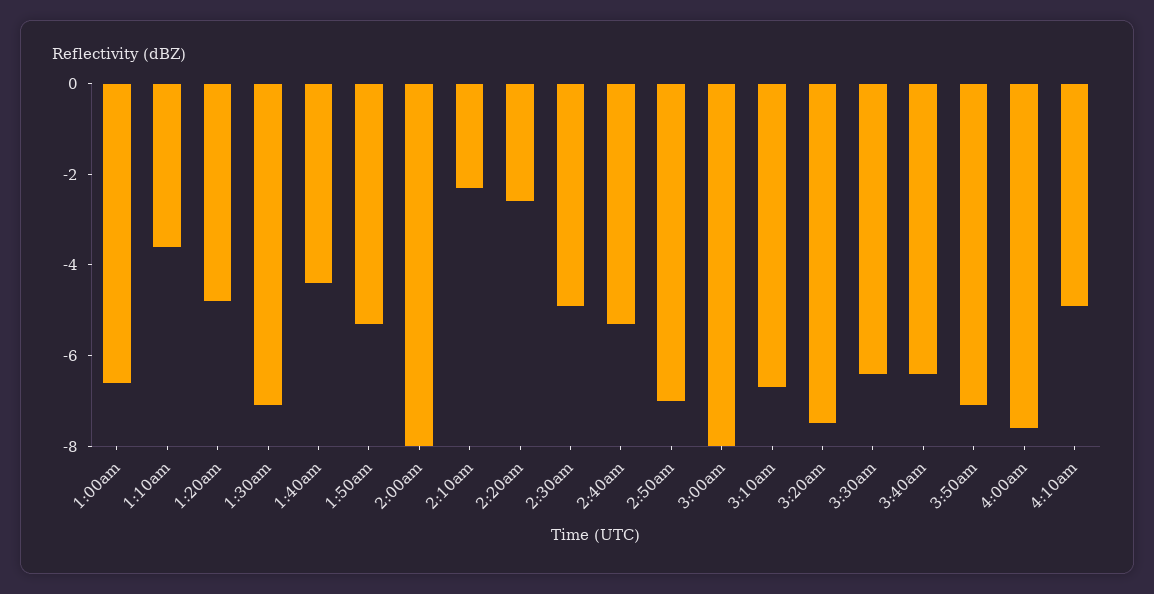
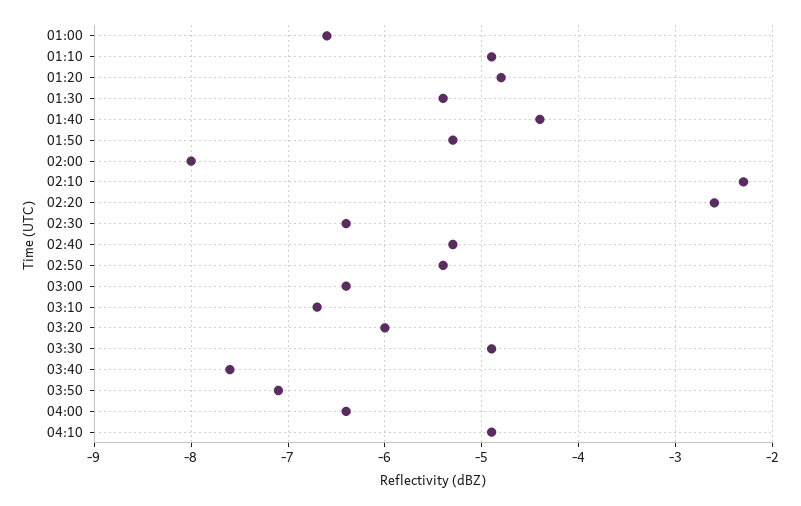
1:10am: -3.5 -> -4.9
1:30am: -7 -> -5.4
2:30am: -5 -> -6.4
2:50am: -7 -> -5.4
3:00am: -8 -> -6.4
3:20am: -7.5 -> -6
3:30am: -6.5 -> -4.9
3:40am: -6.5 -> -7.6
4:00am: -7.5 -> -6.4

